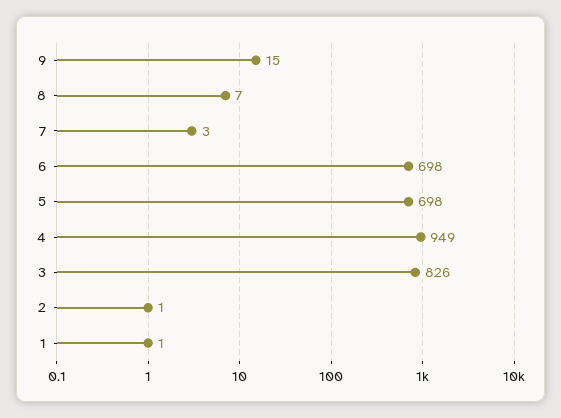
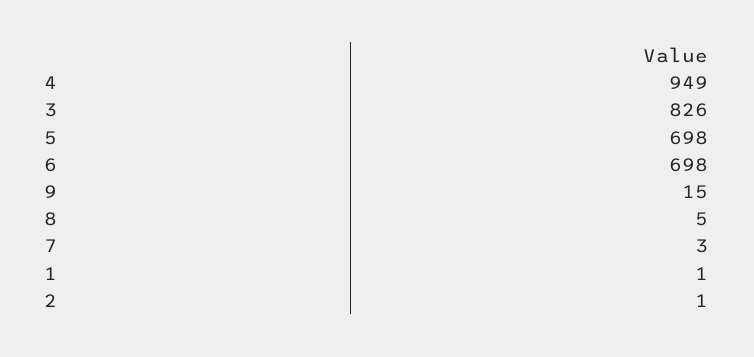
8: 7 -> 5

